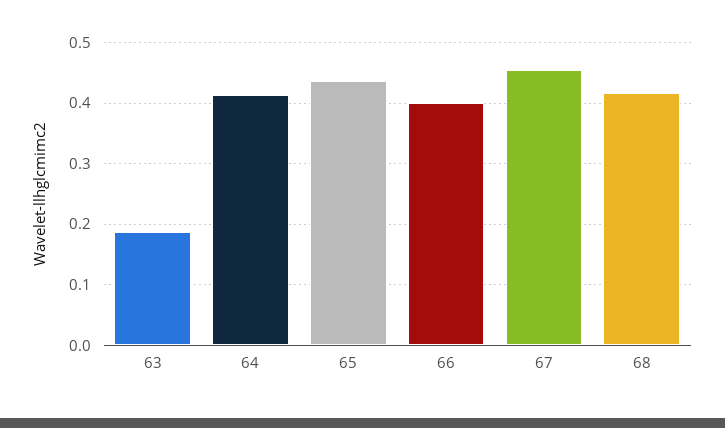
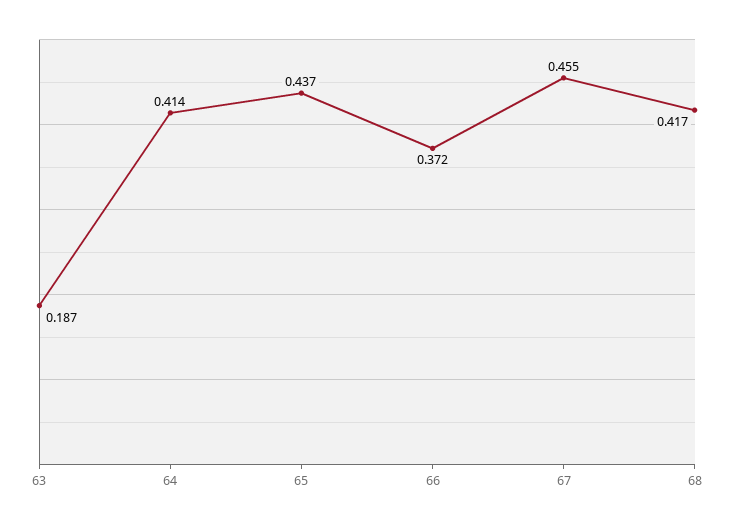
66: 0.4 -> 0.372

